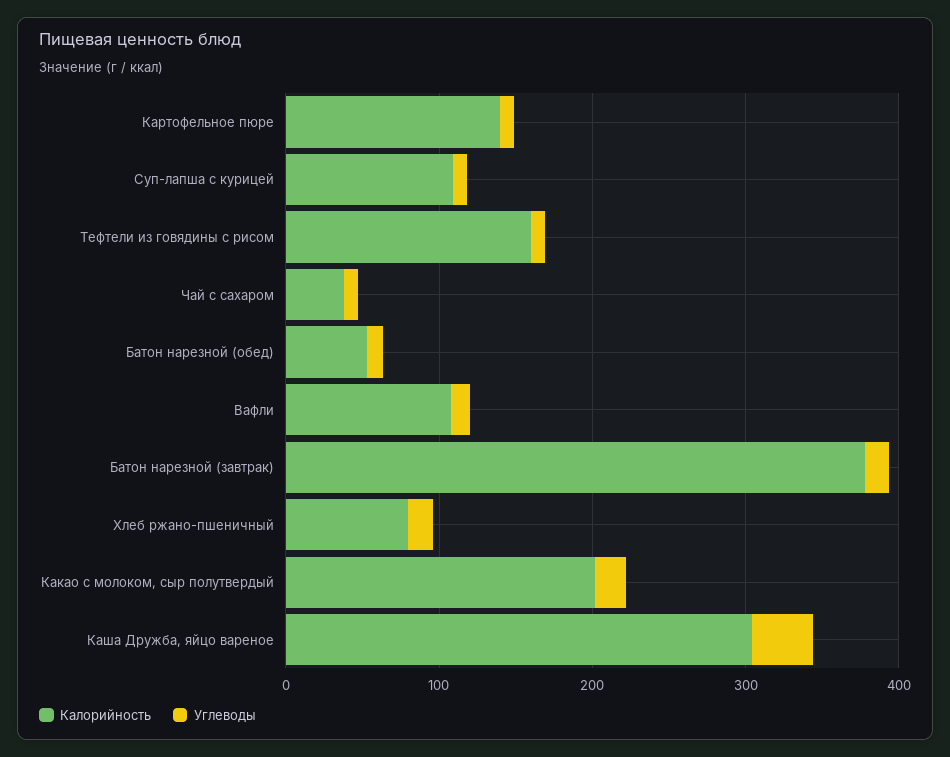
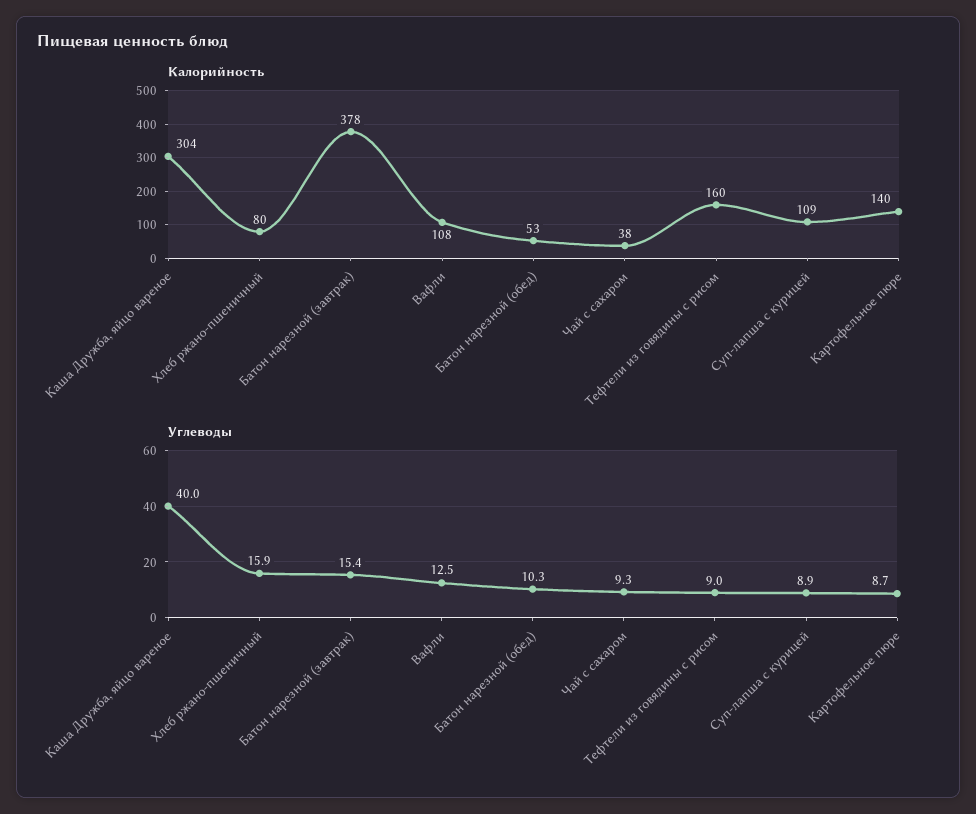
Калорийность, Какао с молоком, сыр полутвердый: 200 -> none
Углеводы, Какао с молоком, сыр полутвердый: 20 -> none

